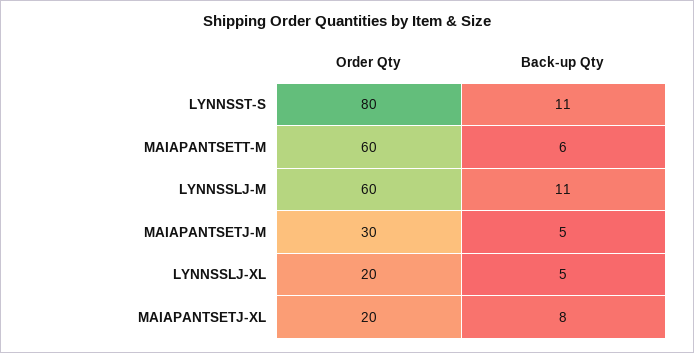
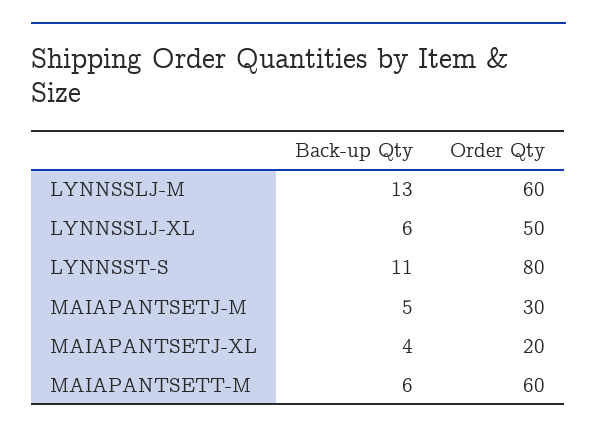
Back-up Qty, LYNNSSLJ-M: 11 -> 13
Order Qty, LYNNSSLJ-XL: 20 -> 50
Back-up Qty, LYNNSSLJ-XL: 5 -> 6
Back-up Qty, MAIAPANTSETJ-XL: 8 -> 4

